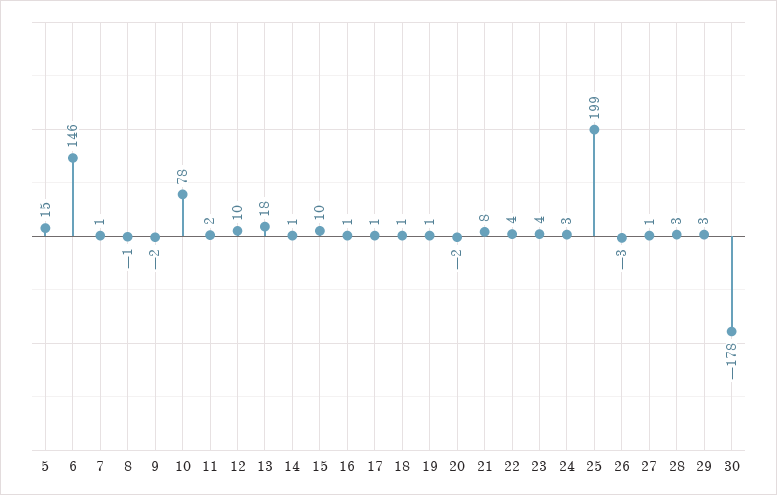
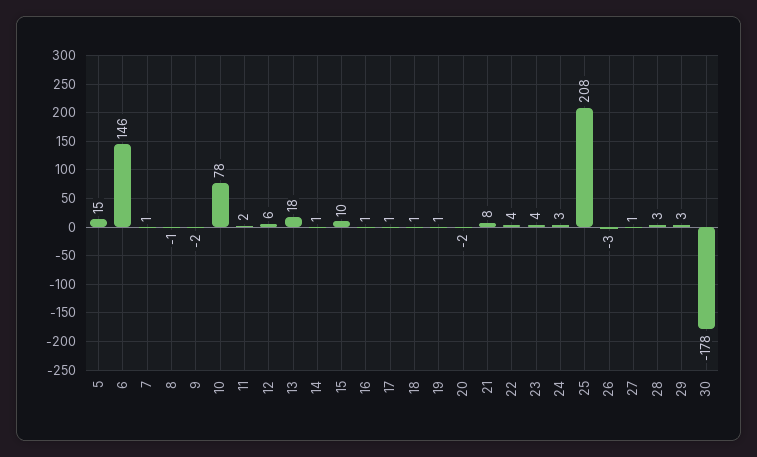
12: 10 -> 6
25: 199 -> 208

